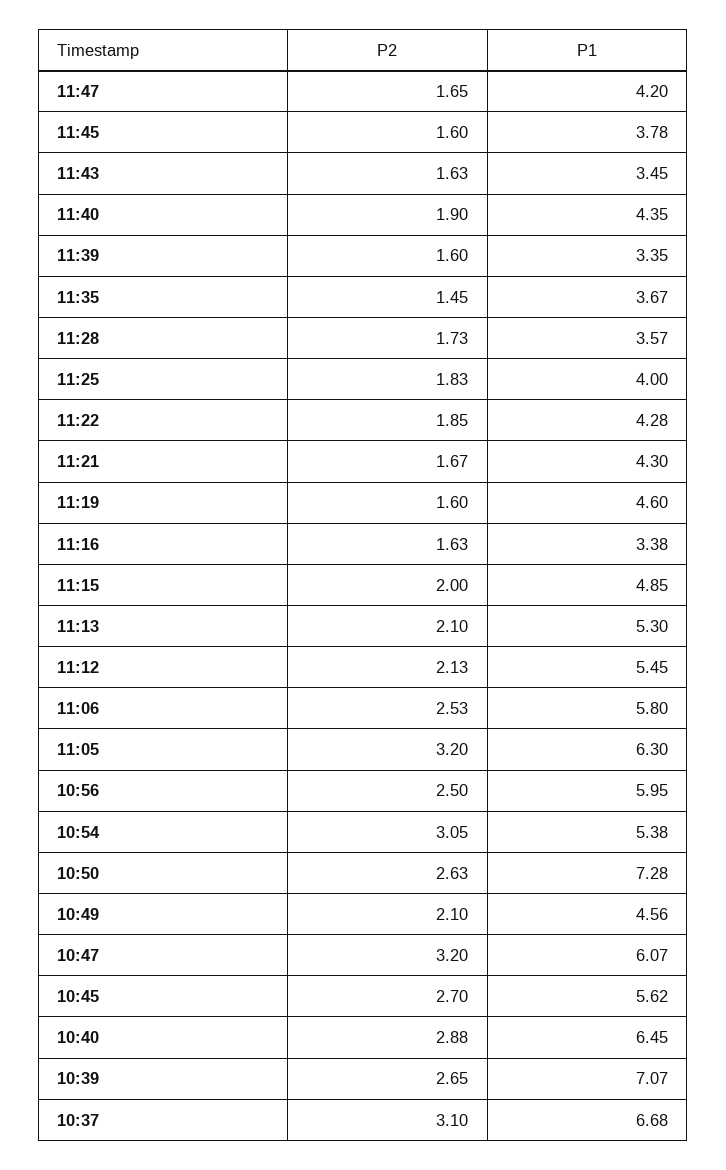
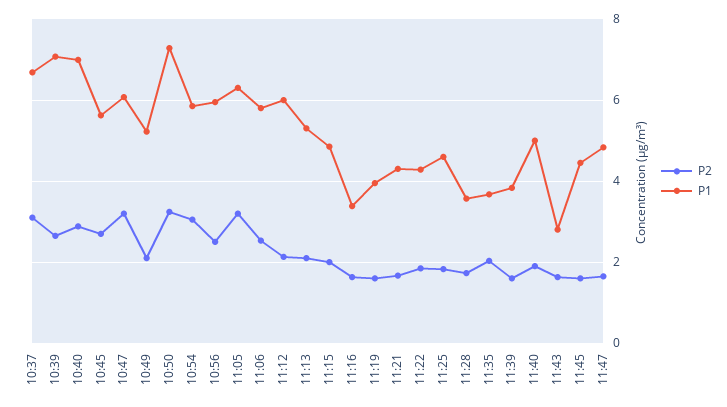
P1, 11:47: 4.2 -> 4.8
P1, 11:45: 3.78 -> 4.4
P1, 11:43: 3.45 -> 2.8
P1, 11:40: 4.35 -> 5
P1, 11:39: 3.35 -> 3.8
P2, 11:35: 1.45 -> 2
P1, 11:25: 4 -> 4.6
P1, 11:19: 4.6 -> 4
P1, 11:12: 5.45 -> 6
P1, 10:54: 5.38 -> 5.8
P2, 10:50: 2.63 -> 3.2
P1, 10:49: 4.56 -> 5.2
P1, 10:40: 6.45 -> 7

